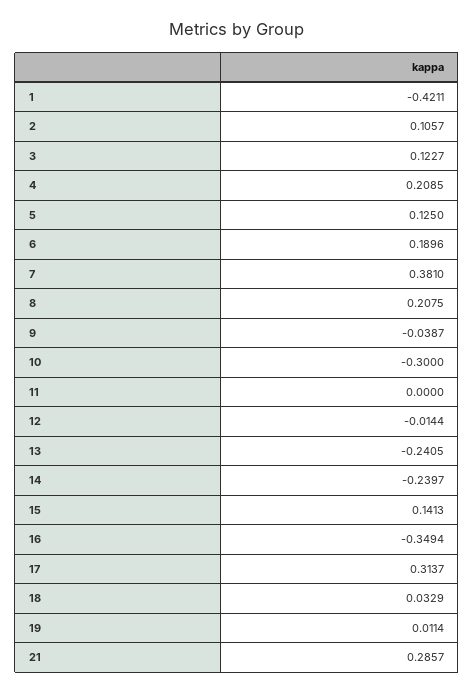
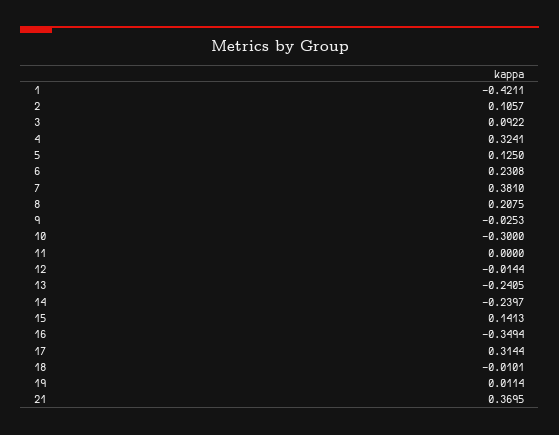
3: 0.1227 -> 0.0922
4: 0.2085 -> 0.3241
6: 0.1896 -> 0.2308
9: -0.0387 -> -0.0253
17: 0.3137 -> 0.3144
18: 0.0329 -> -0.0101
21: 0.2857 -> 0.3695

